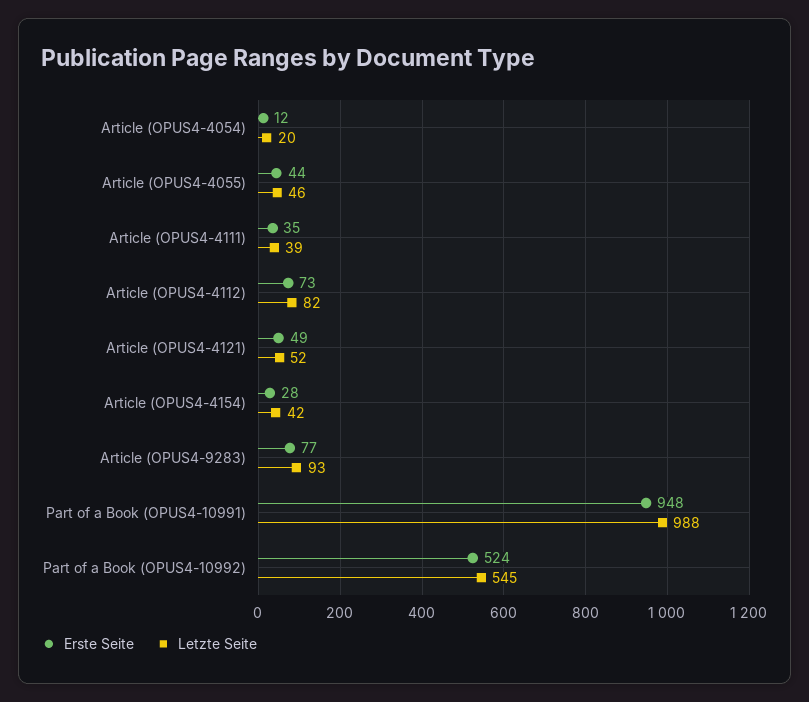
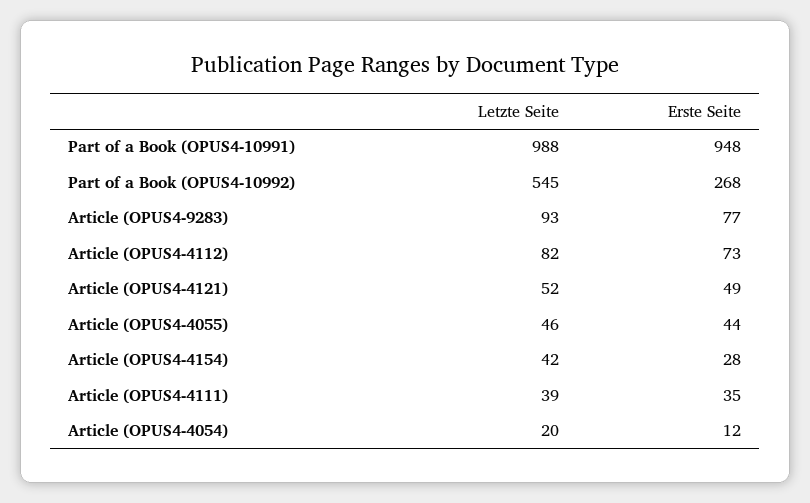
Erste Seite, Part of a Book (OPUS4-10992): 524 -> 268

